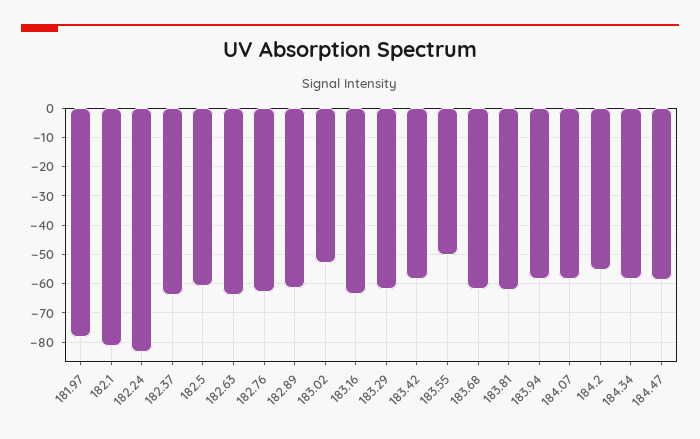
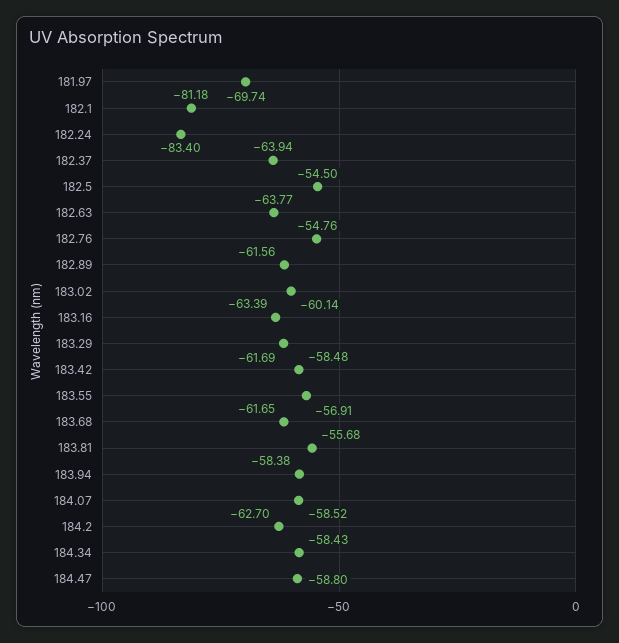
181.97: -77.5 -> -69.74
182.5: -60 -> -54.5
182.76: -62.5 -> -54.76
183.02: -52.5 -> -60.14
183.55: -50 -> -56.91
183.81: -62.5 -> -55.68
184.2: -55 -> -62.7

